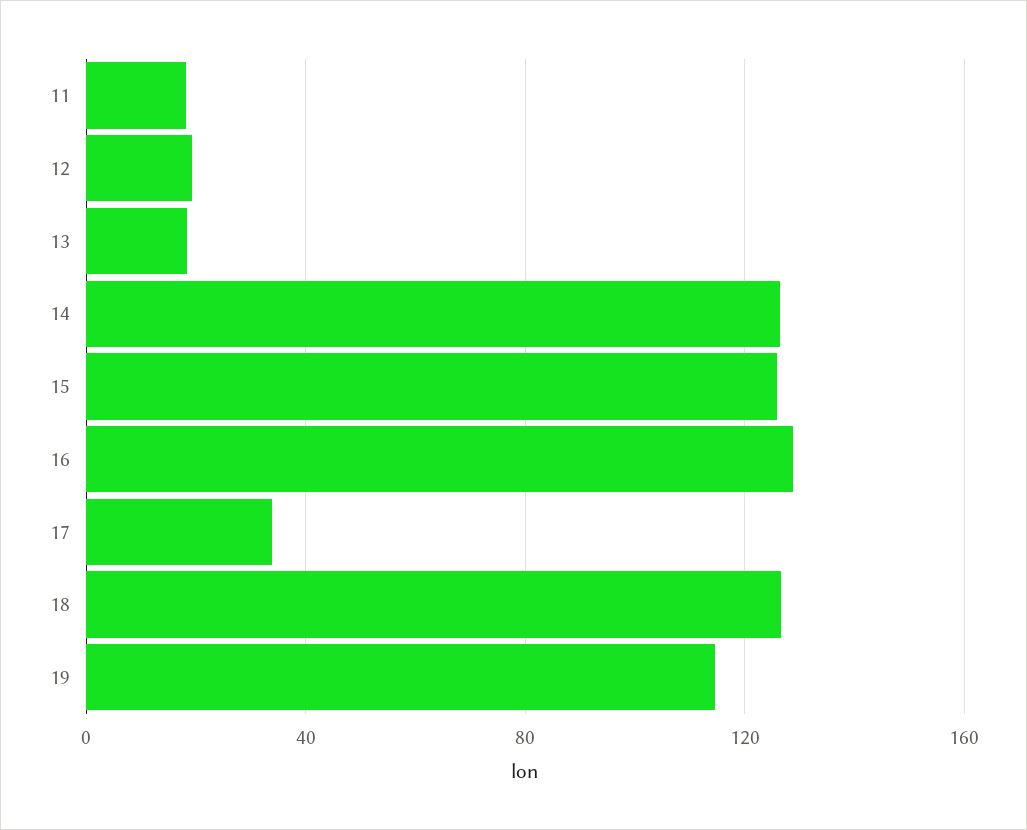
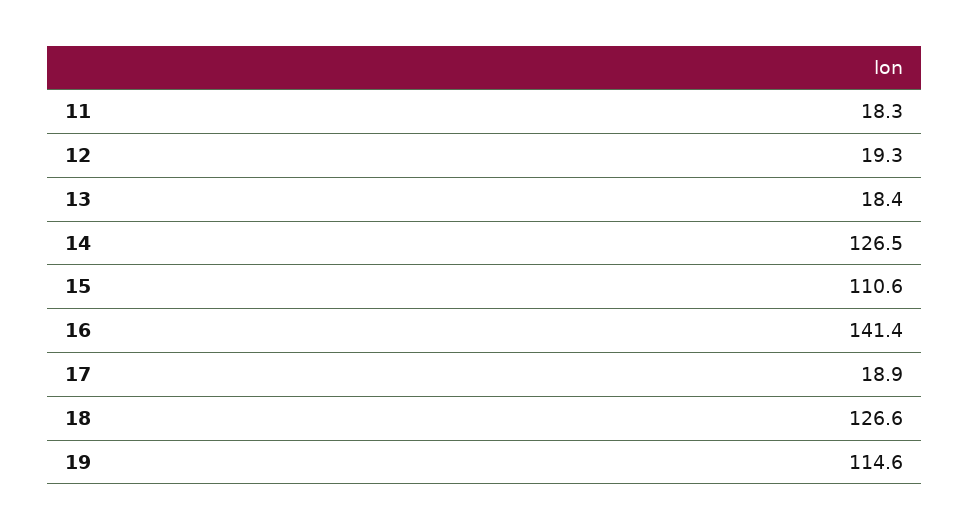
15: 125 -> 110.6
16: 130 -> 141.4
17: 35 -> 18.9

